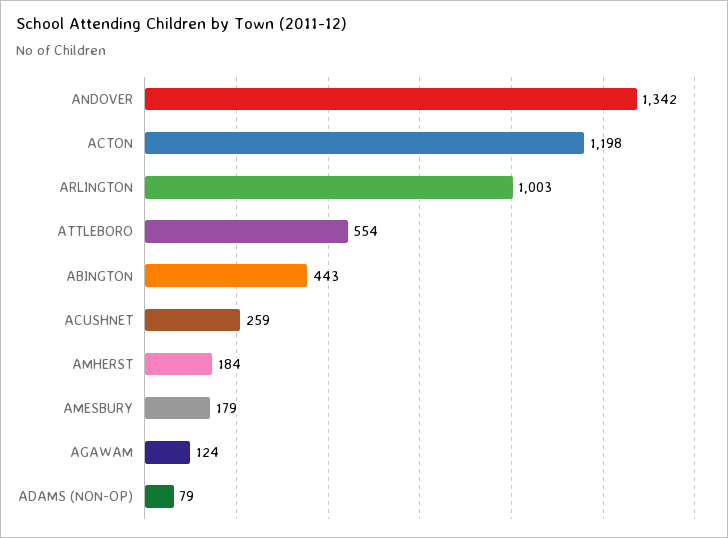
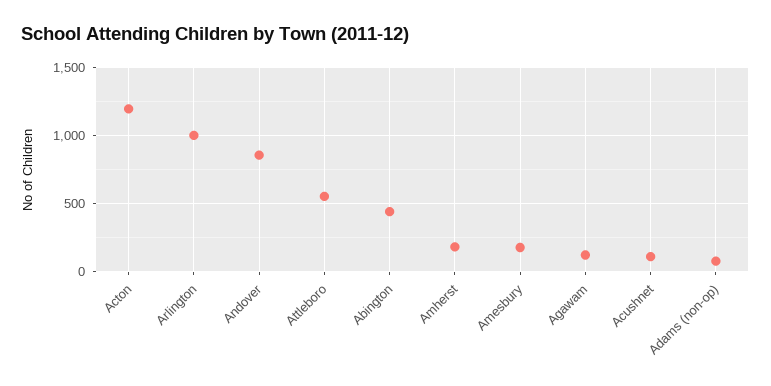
ANDOVER: 1342 -> 850
ACUSHNET: 259 -> 100

